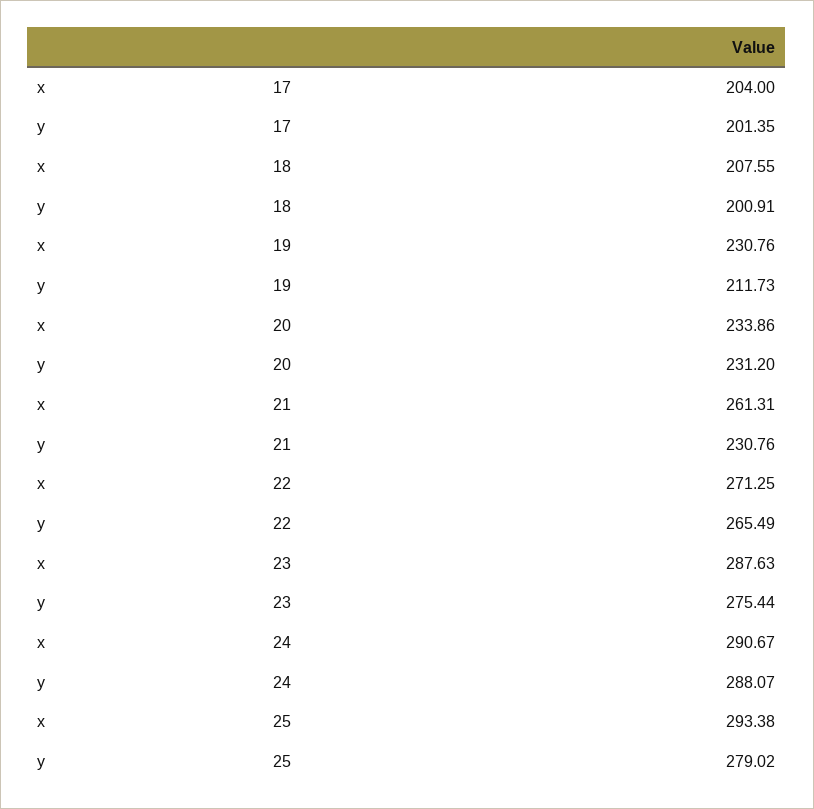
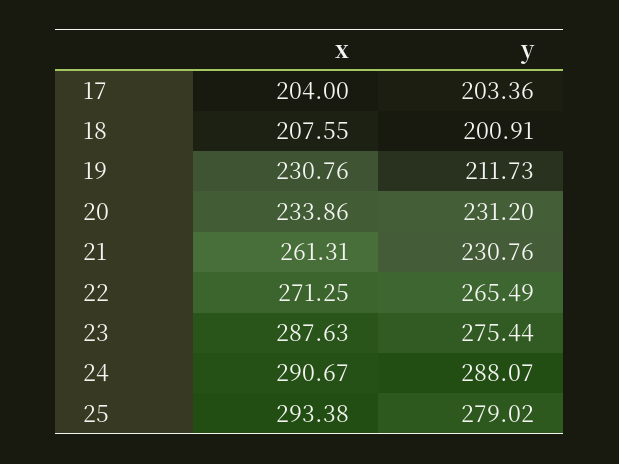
y, 17: 201.35 -> 203.36

